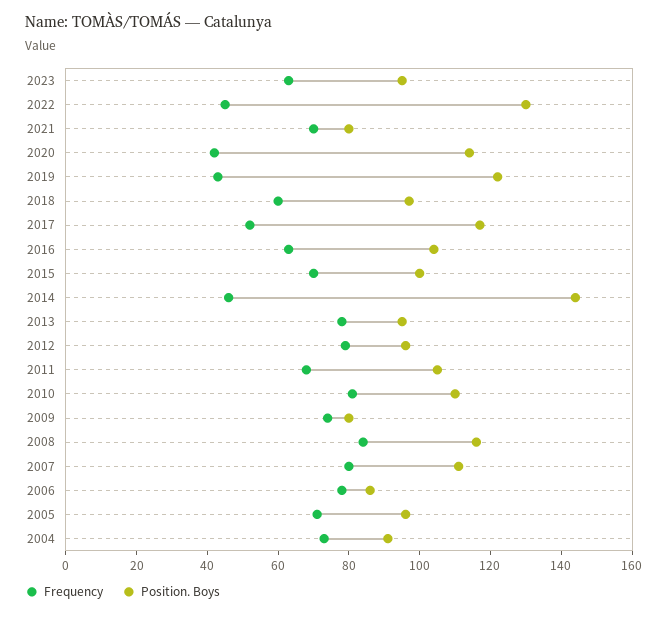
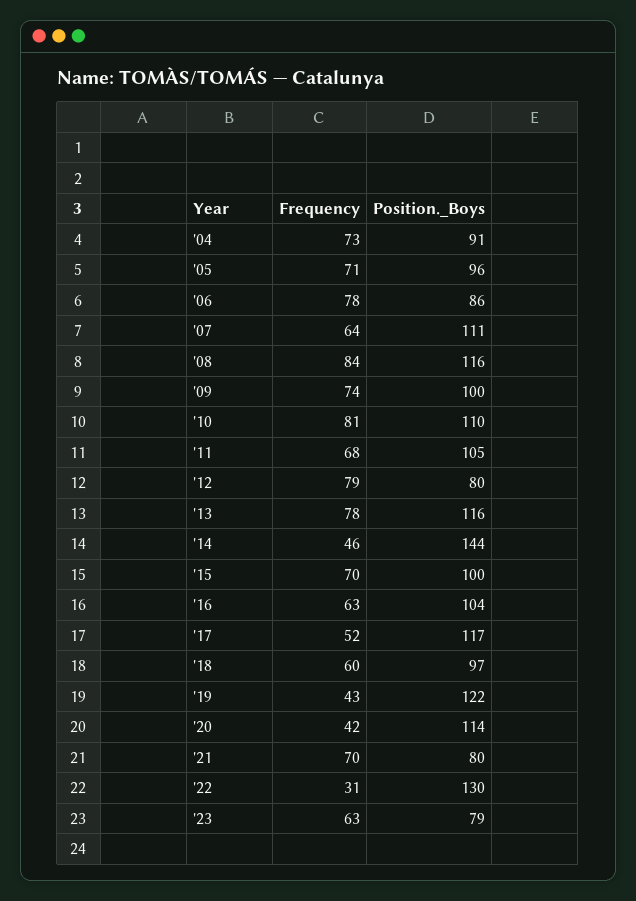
Position. Boys, 2023: 95 -> 79
Frequency, 2022: 45 -> 31
Position. Boys, 2013: 95 -> 116
Position. Boys, 2012: 95 -> 80
Position. Boys, 2009: 80 -> 100
Frequency, 2007: 80 -> 64

